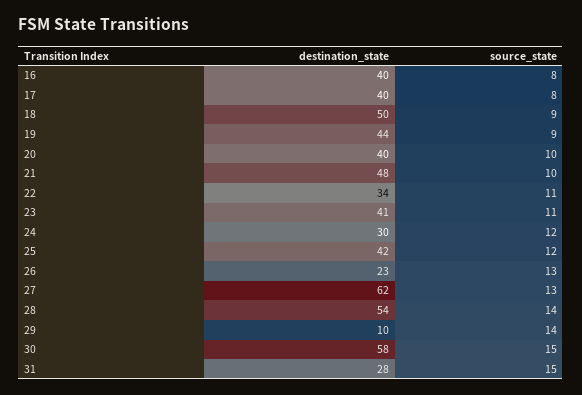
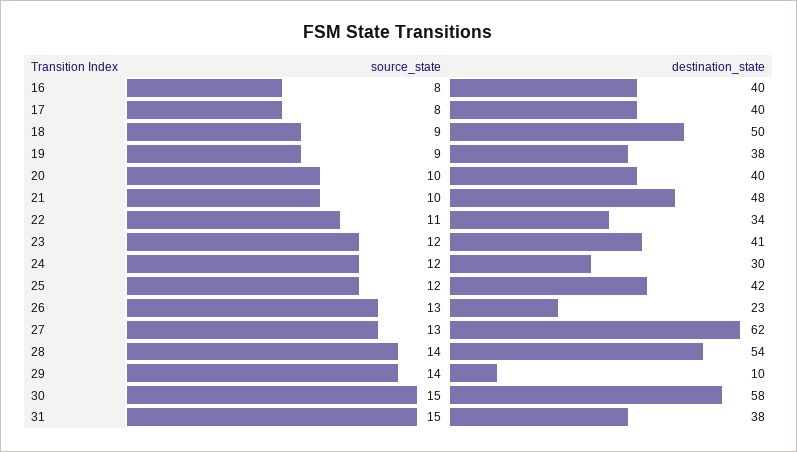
destination_state, 19: 44 -> 38
source_state, 23: 11 -> 12
destination_state, 31: 28 -> 38

